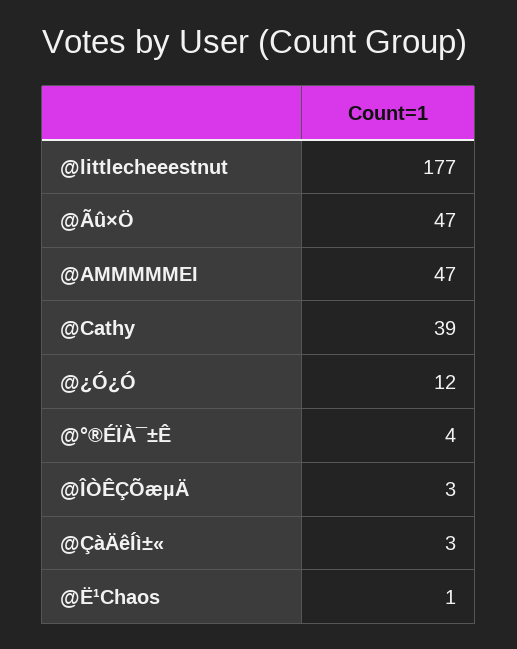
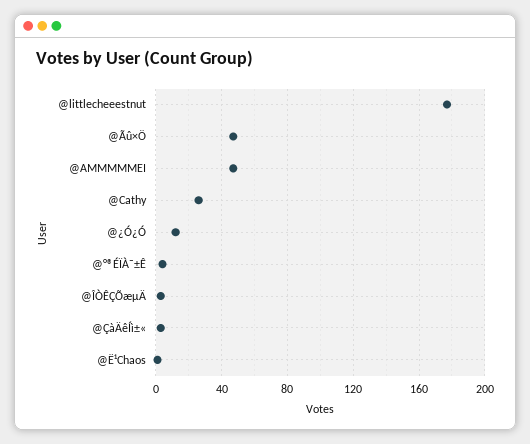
@Cathy: 39 -> 25

